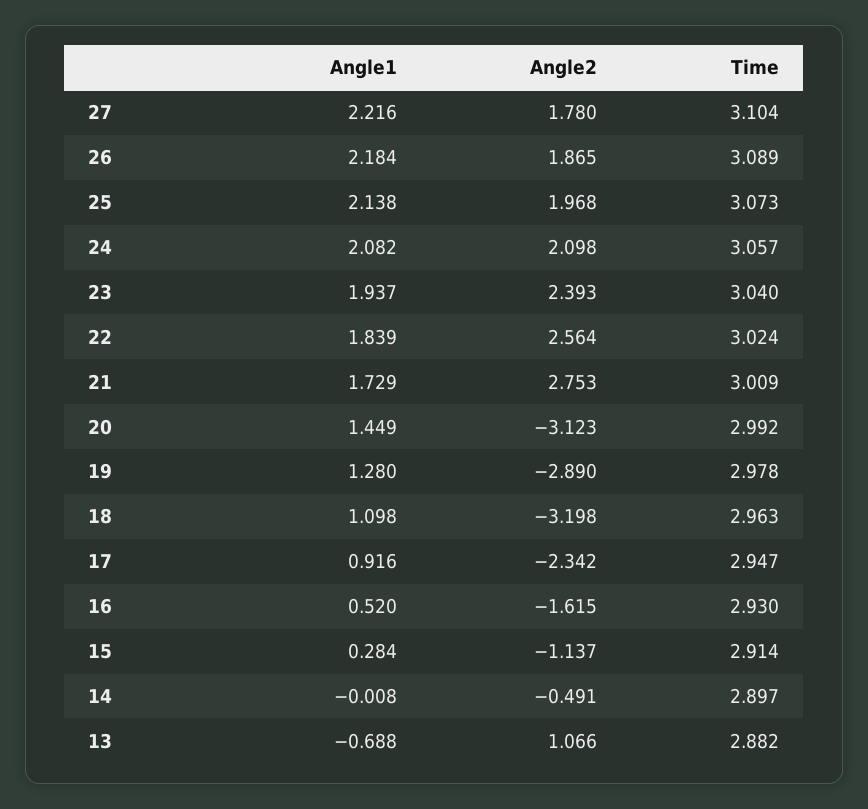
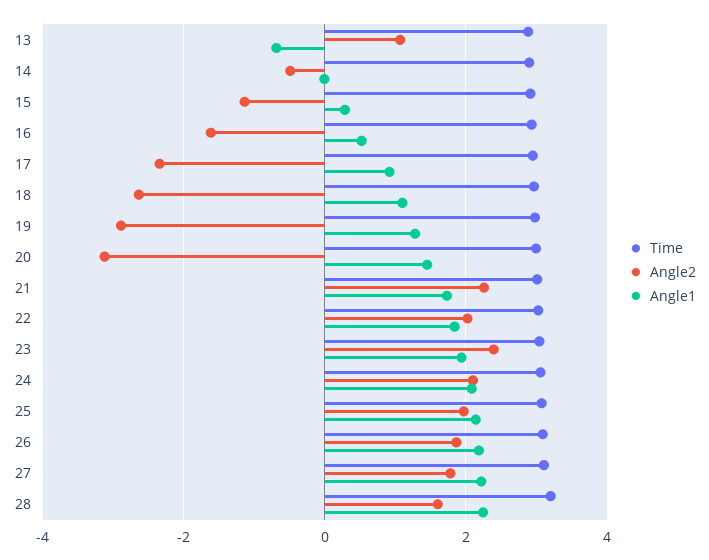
Angle2, 22: 2.564 -> 2
Angle2, 21: 2.753 -> 2.2
Angle2, 18: -3.198 -> -2.6
Time, 28: none -> 3.2
Angle2, 28: none -> 1.6
Angle1, 28: none -> 2.2

